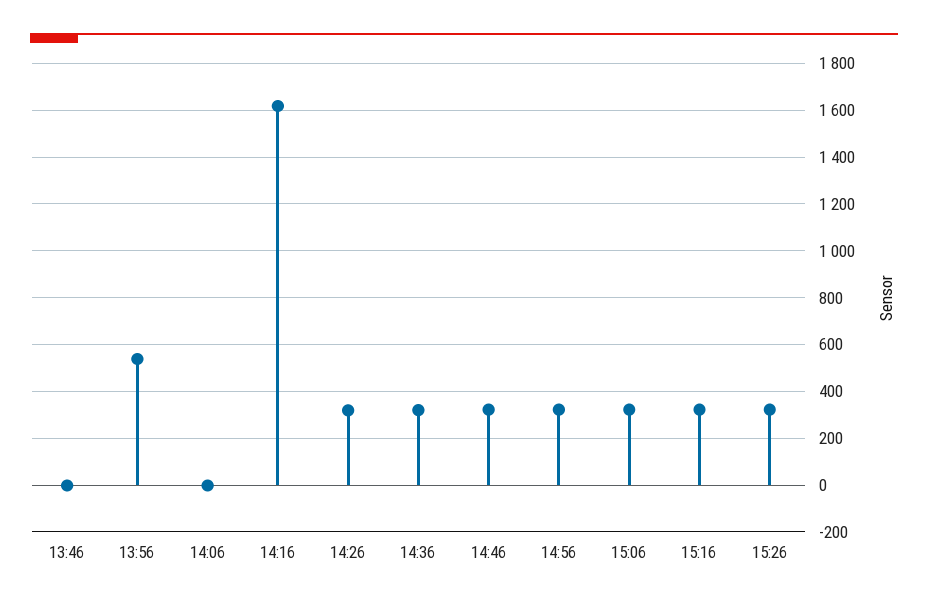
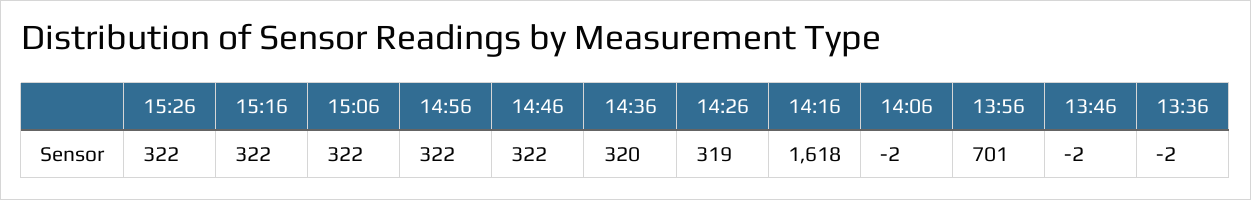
13:56: 550 -> 701
13:36: none -> -2

